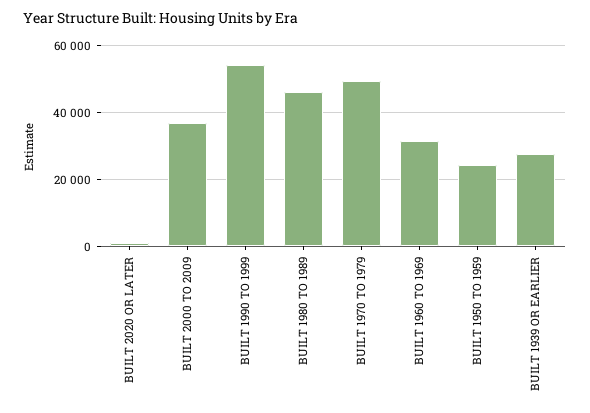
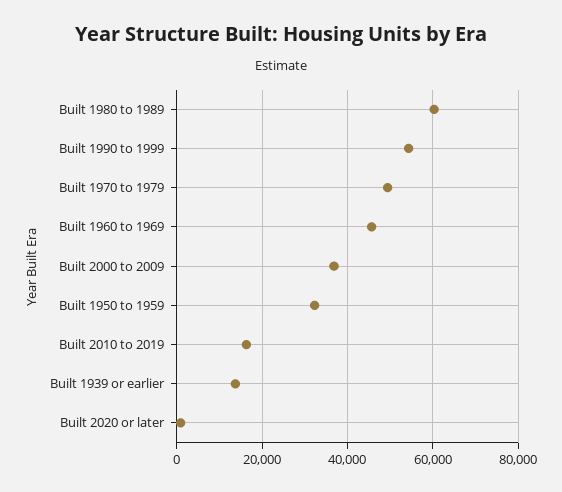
BUILT 1980 TO 1989: 46000 -> 60000
BUILT 1960 TO 1969: 32000 -> 46000
BUILT 1950 TO 1959: 24000 -> 32000
BUILT 1939 OR EARLIER: 28000 -> 14000
Built 2010 to 2019: none -> 16000

